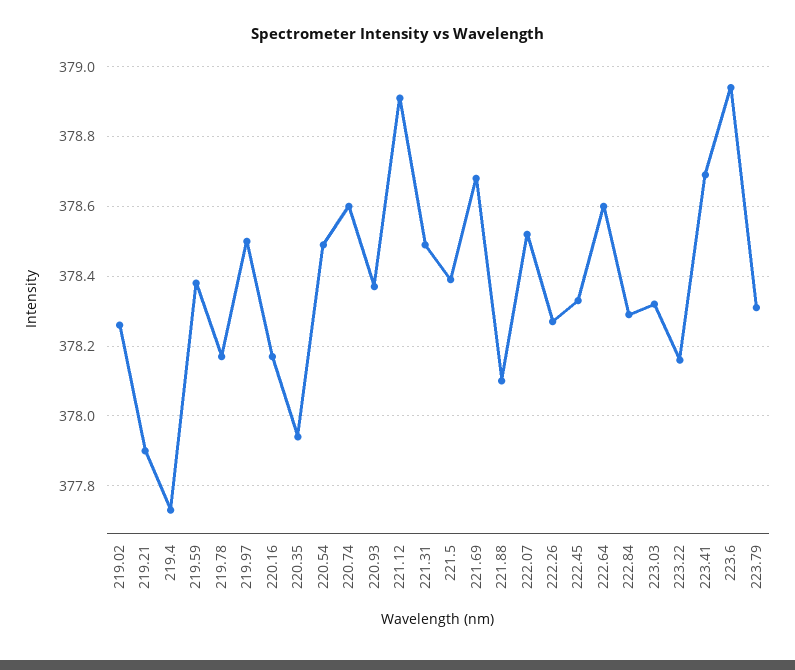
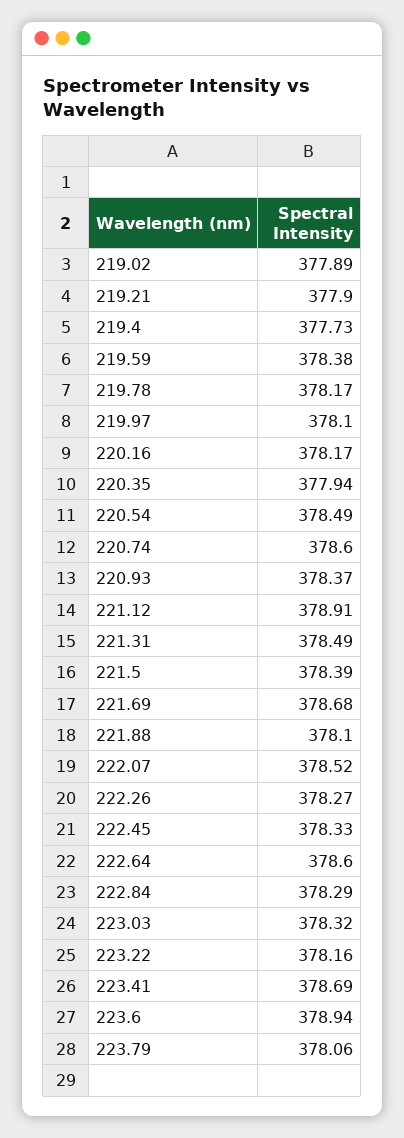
219.02: 378.25 -> 377.89
219.97: 378.5 -> 378.1
223.79: 378.3 -> 378.06

